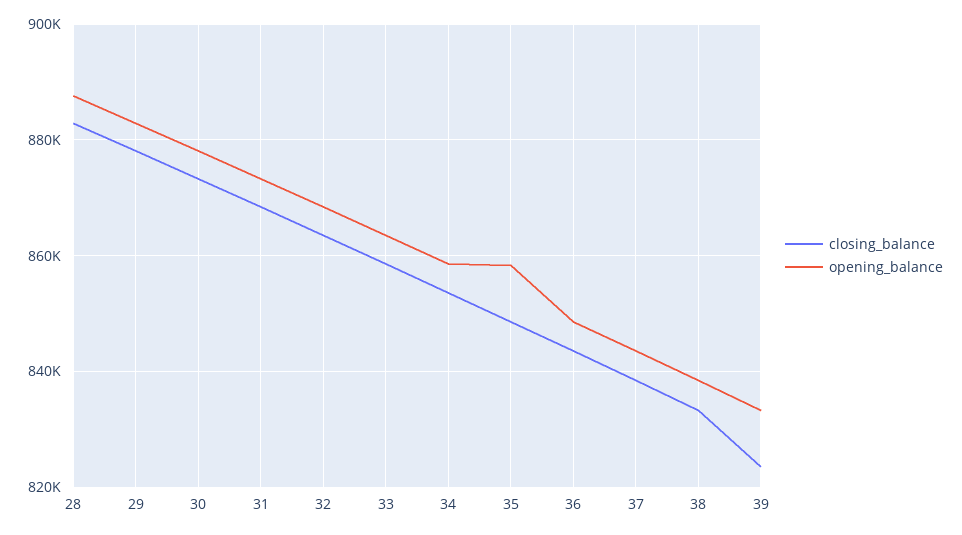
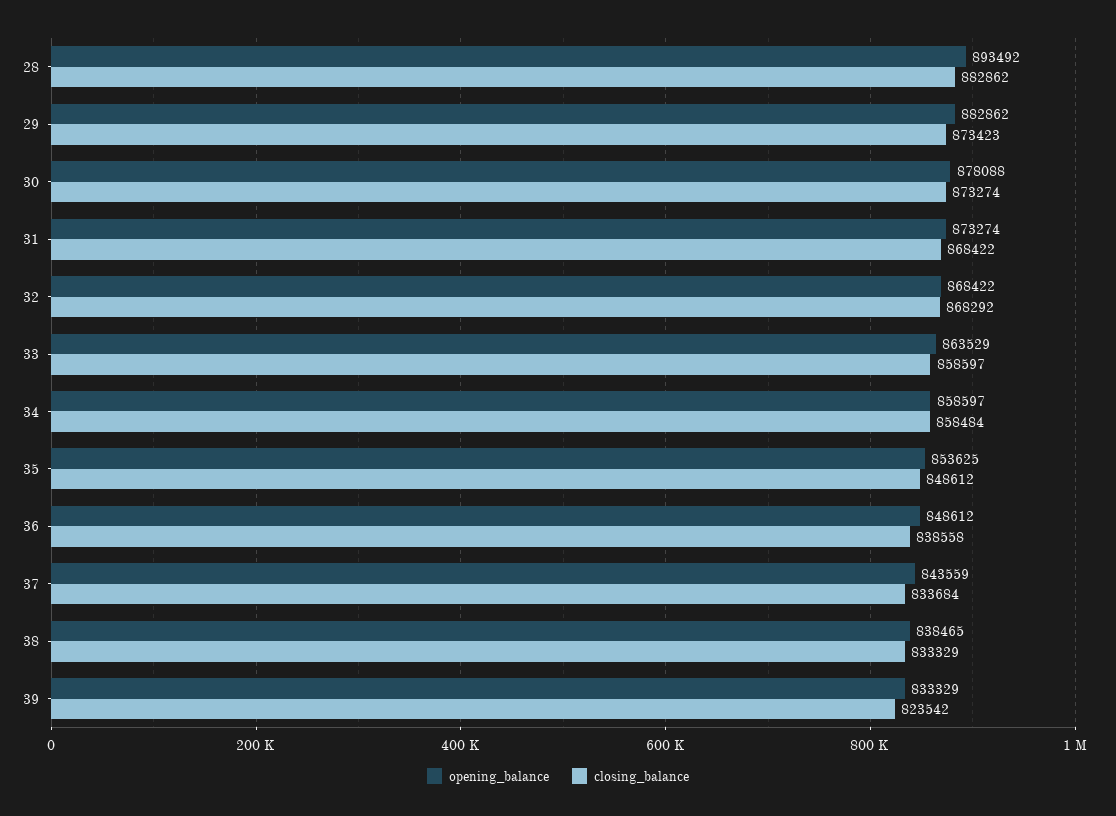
opening_balance, 28: 888000 -> 893492
closing_balance, 29: 878000 -> 873423
closing_balance, 32: 864000 -> 868292
closing_balance, 34: 854000 -> 858484
opening_balance, 35: 858000 -> 853625
closing_balance, 36: 844000 -> 838558
closing_balance, 37: 838000 -> 833684

